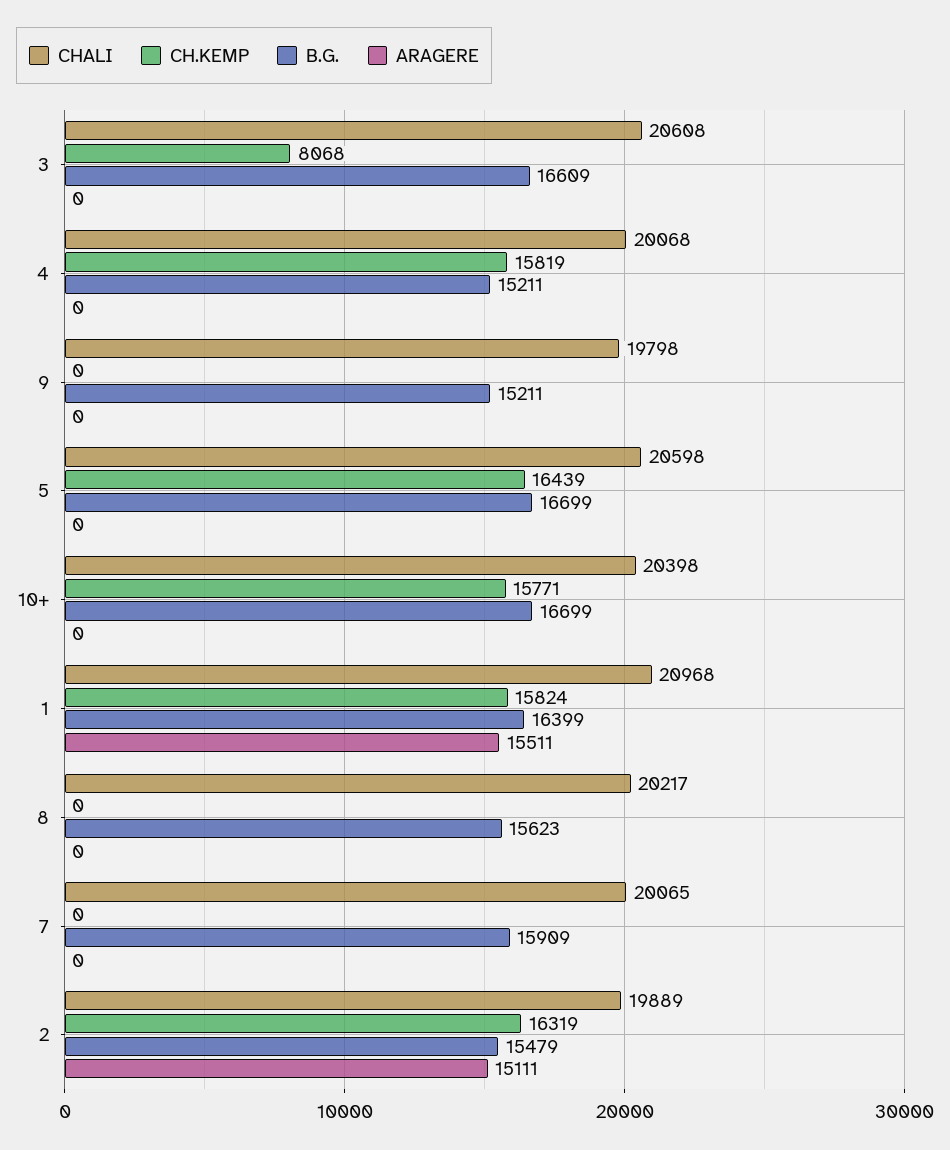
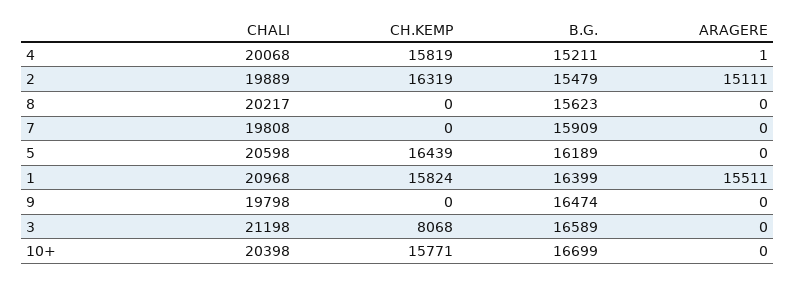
CHALI, 3: 20608 -> 21198
B.G., 3: 16609 -> 16589
ARAGERE, 4: 0 -> 1
B.G., 9: 15211 -> 16474
B.G., 5: 16699 -> 16189
CHALI, 7: 20065 -> 19808

